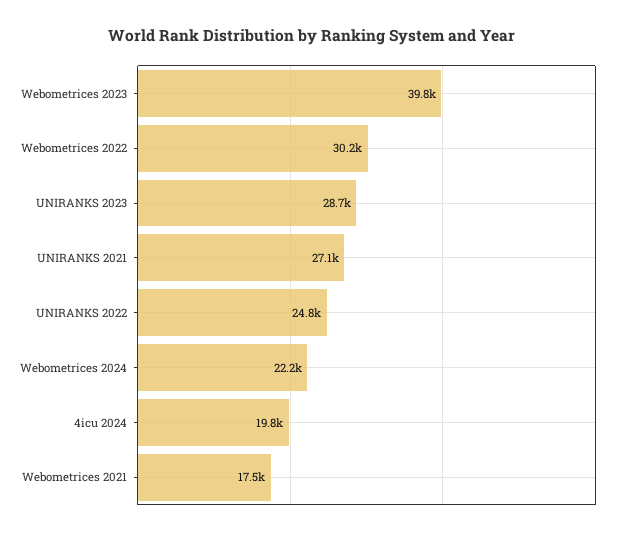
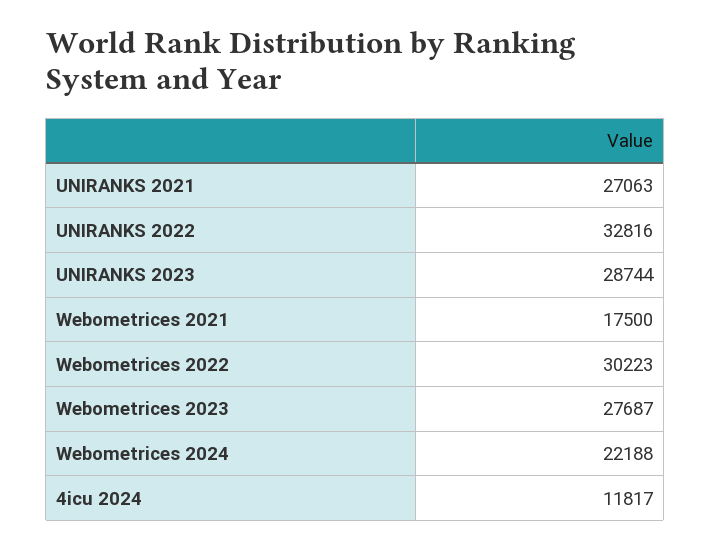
Webometrices 2023: 39800 -> 27687
UNIRANKS 2022: 24800 -> 32816
4icu 2024: 19800 -> 11817

